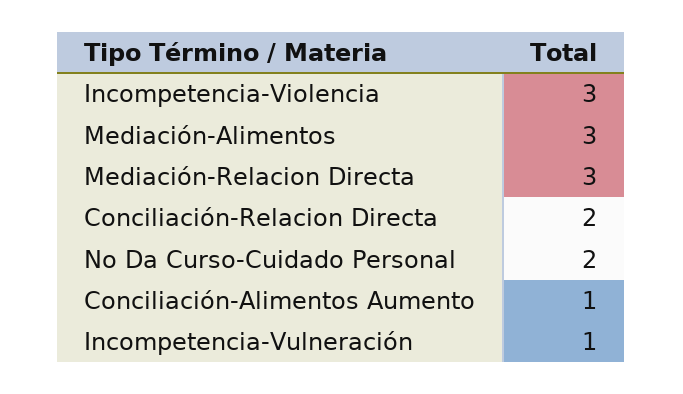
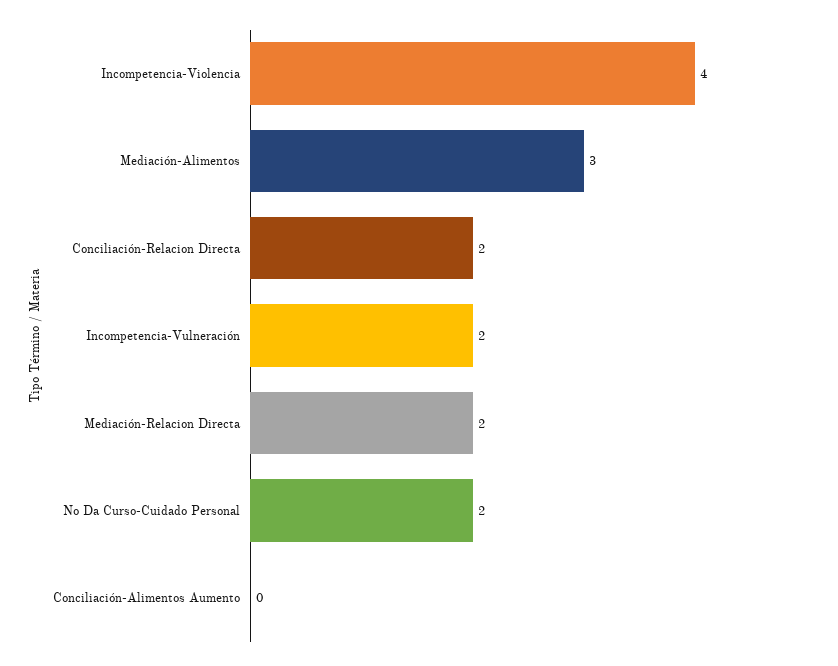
Incompetencia-Violencia: 3 -> 4
Mediación-Relacion Directa: 3 -> 2
Conciliación-Alimentos Aumento: 1 -> 0
Incompetencia-Vulneración: 1 -> 2

